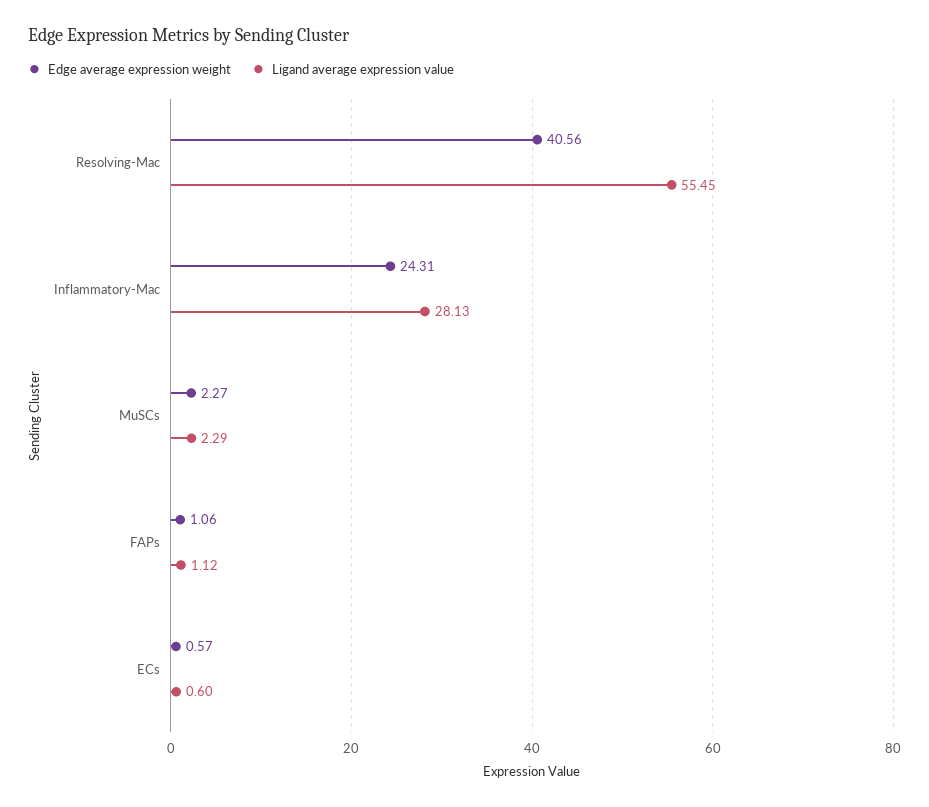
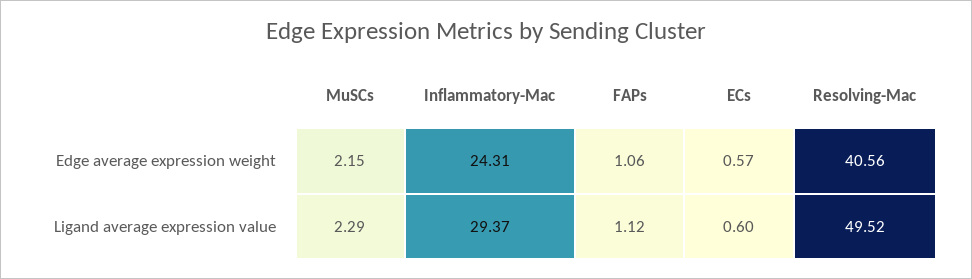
Ligand average expression value, Resolving-Mac: 55.45 -> 49.52
Ligand average expression value, Inflammatory-Mac: 28.13 -> 29.37
Edge average expression weight, MuSCs: 2.27 -> 2.15

